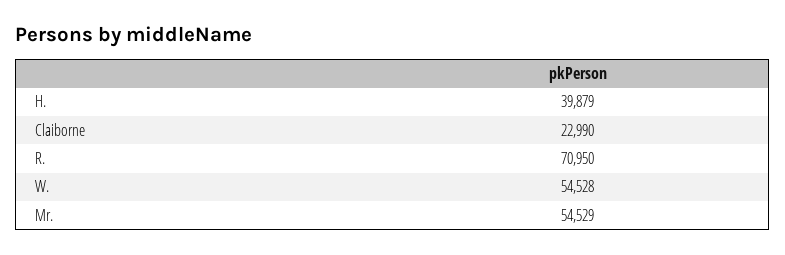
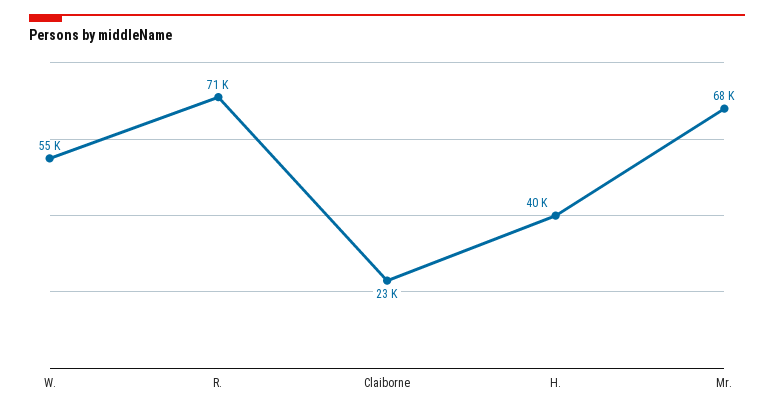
Mr.: 54529 -> 68000

